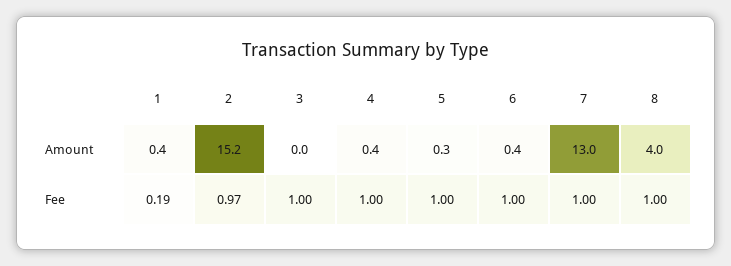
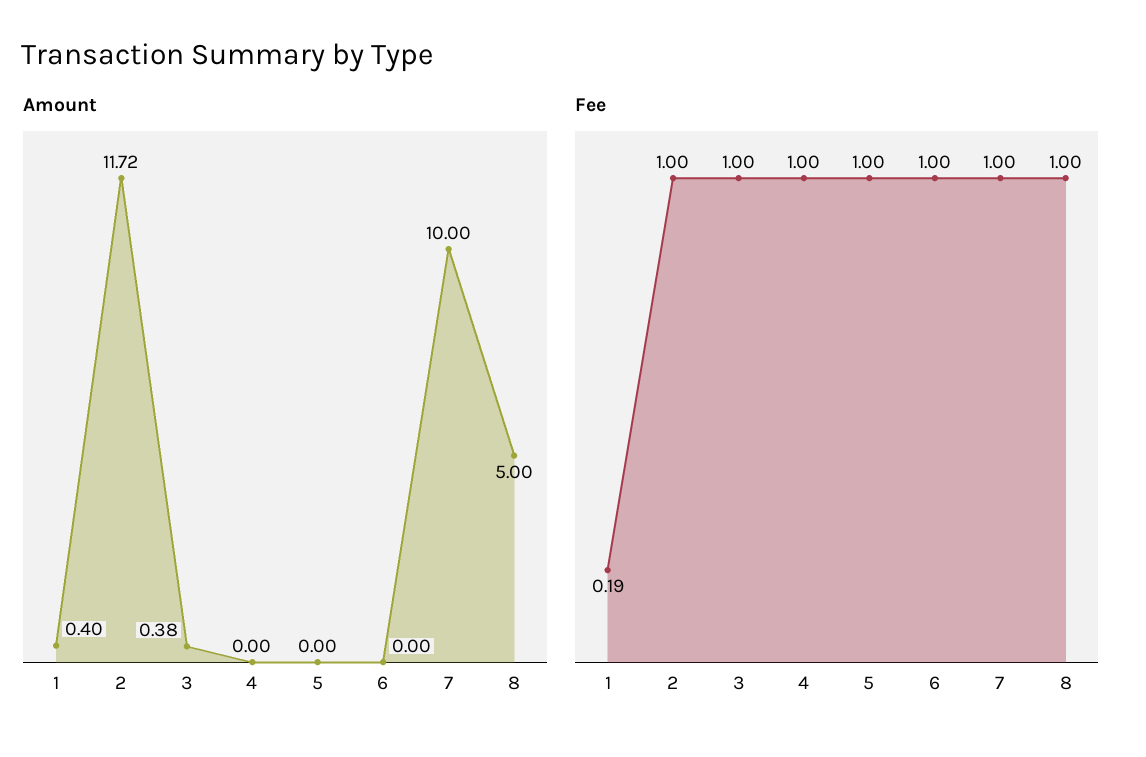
Amount, 2: 15.2 -> 11.72
Amount, 3: 0 -> 0.38
Amount, 4: 0.4 -> 0
Amount, 5: 0.3 -> 0
Amount, 6: 0.4 -> 0
Amount, 7: 13 -> 10
Amount, 8: 4 -> 5
Fee, 2: 0.97 -> 1

